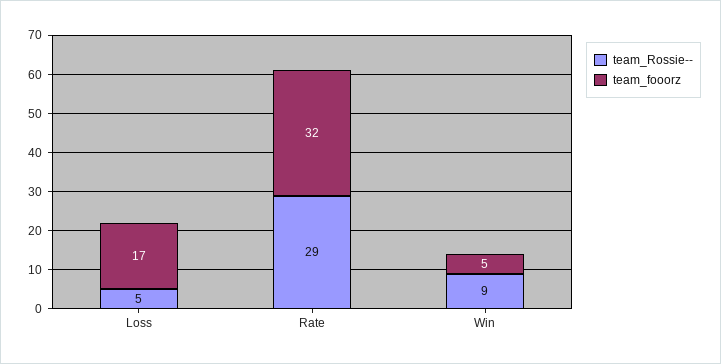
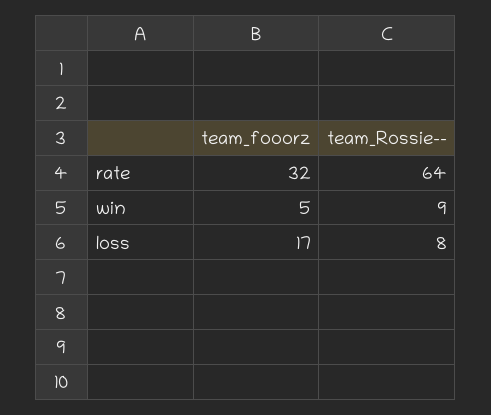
team_Rossie--, Loss: 5 -> 8
team_Rossie--, Rate: 29 -> 64

